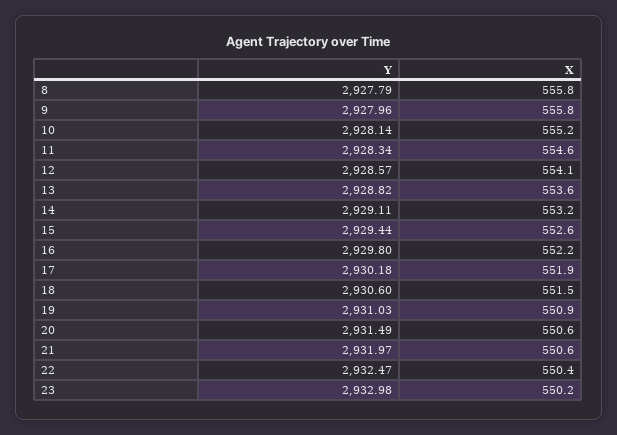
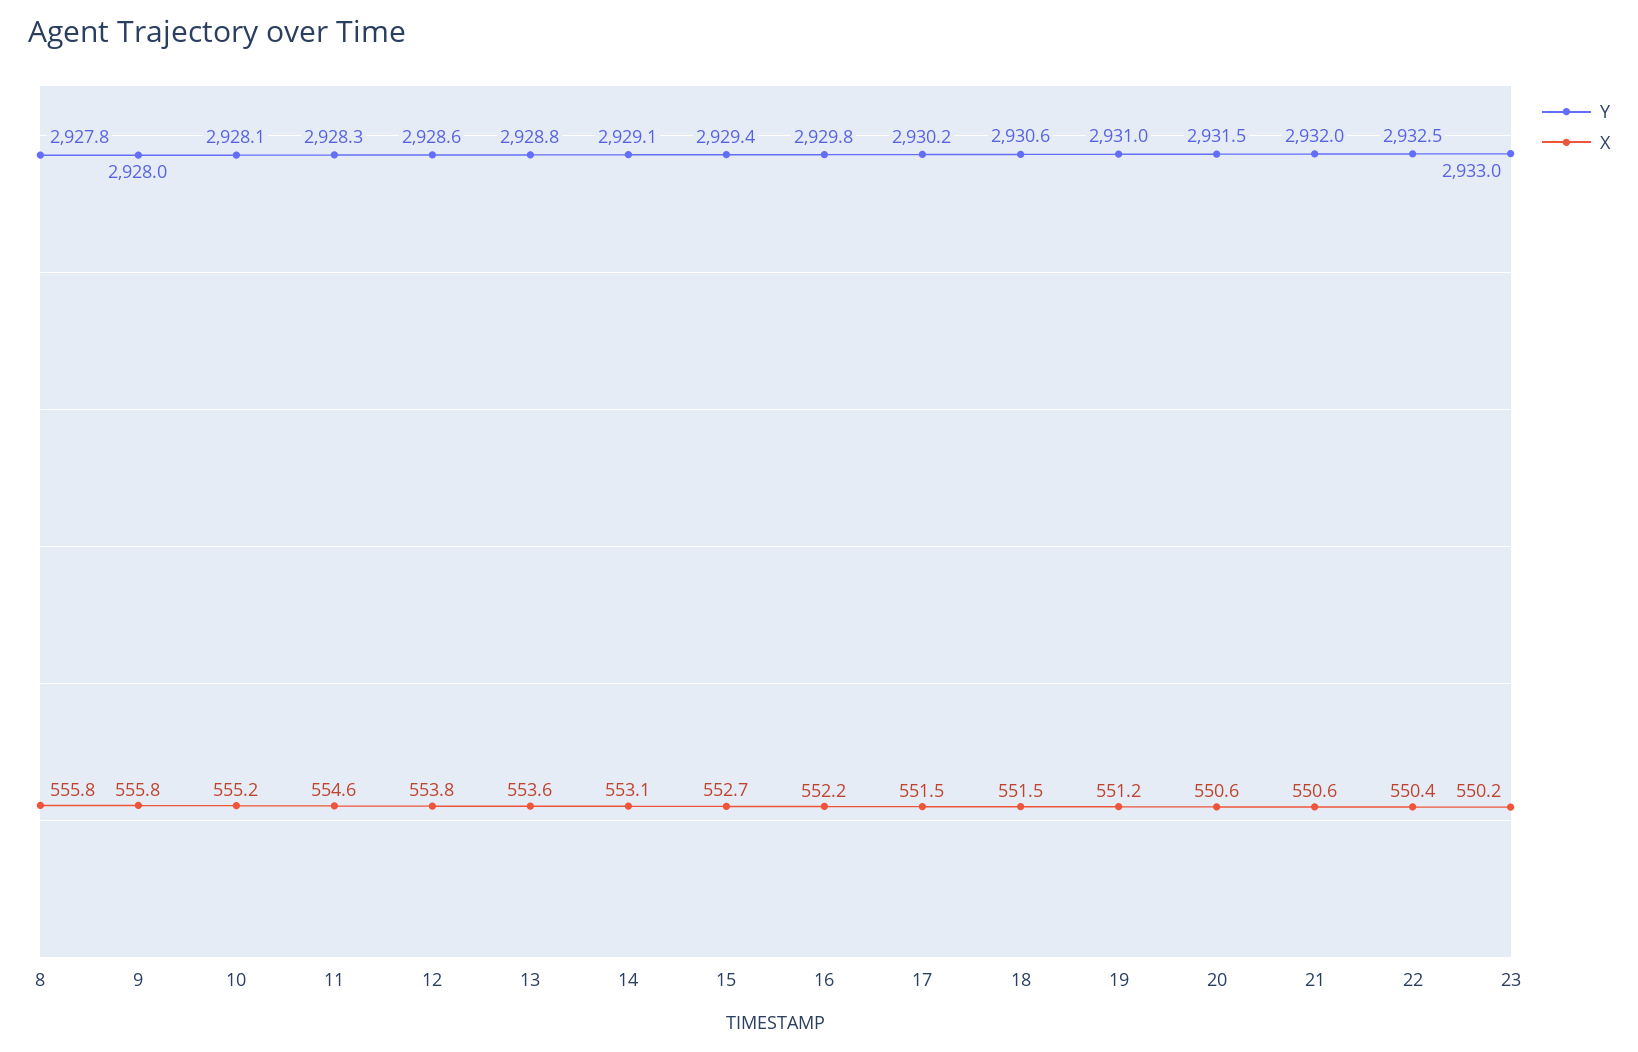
X, 12: 554.1 -> 553.8
X, 14: 553.2 -> 553.1
X, 15: 552.6 -> 552.7
X, 17: 551.9 -> 551.5
X, 19: 550.9 -> 551.2

